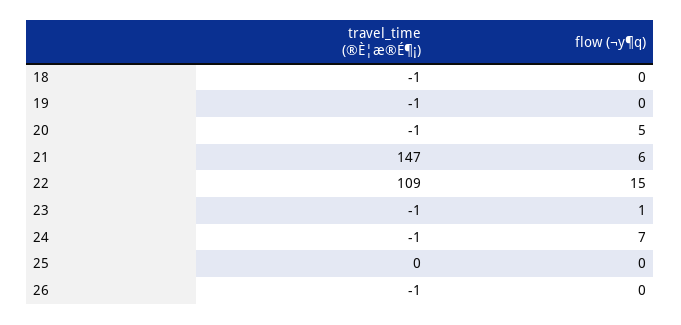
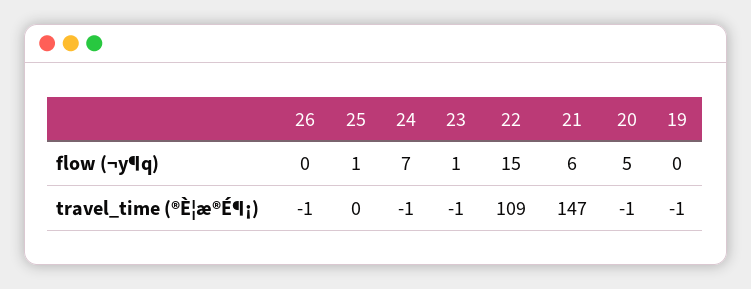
travel_time (®È¦æ®É¶¡), 18: -1 -> none
flow (¬y¶q), 18: 0 -> none
flow (¬y¶q), 25: 0 -> 1

